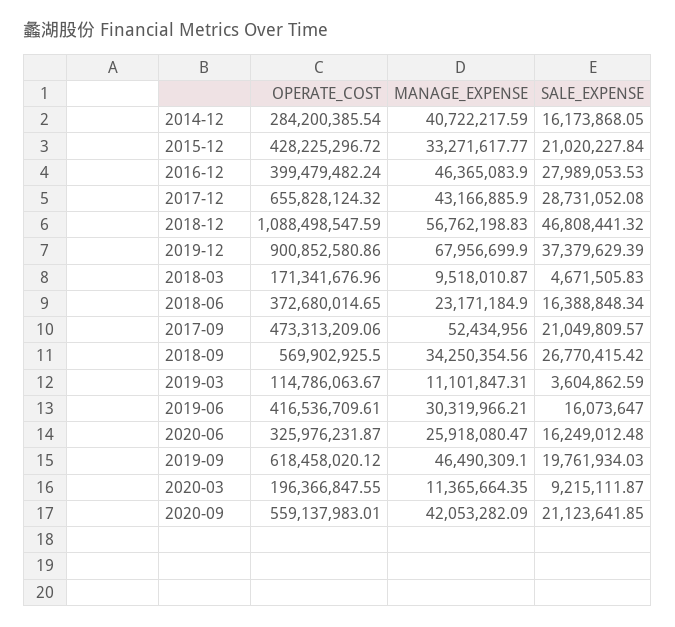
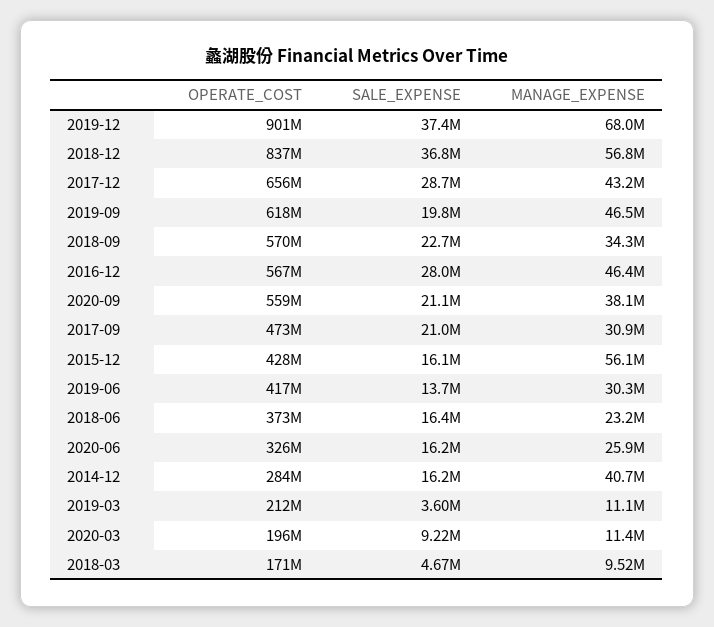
MANAGE_EXPENSE, 2015-12: 33271617.77 -> 56100000
SALE_EXPENSE, 2015-12: 21020227.84 -> 16100000
OPERATE_COST, 2016-12: 399479482.24 -> 567000000
OPERATE_COST, 2018-12: 1088498547.59 -> 837000000
SALE_EXPENSE, 2018-12: 46808441.32 -> 36800000
MANAGE_EXPENSE, 2017-09: 52434956 -> 30900000
SALE_EXPENSE, 2018-09: 26770415.42 -> 22700000
OPERATE_COST, 2019-03: 114786063.67 -> 212000000
SALE_EXPENSE, 2019-06: 16073647 -> 13700000
MANAGE_EXPENSE, 2020-09: 42053282.09 -> 38100000

